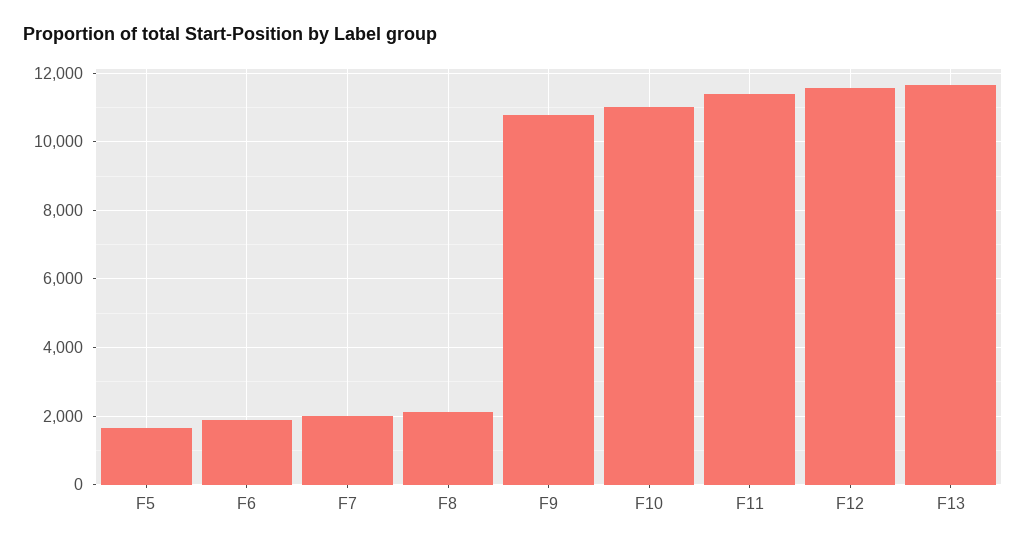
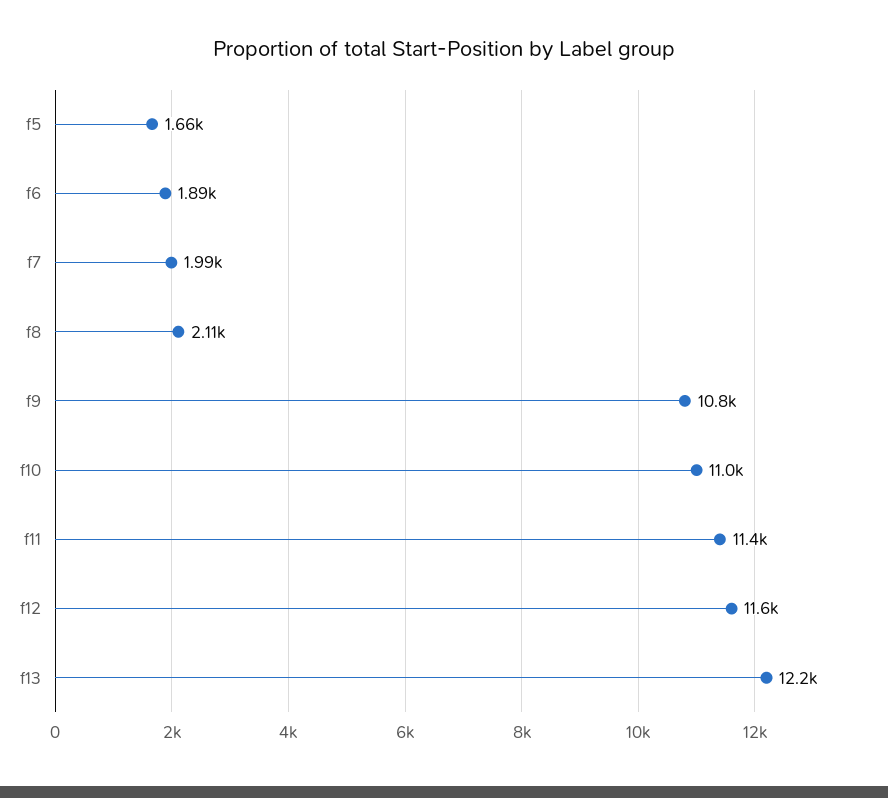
F13: 11600 -> 12200

